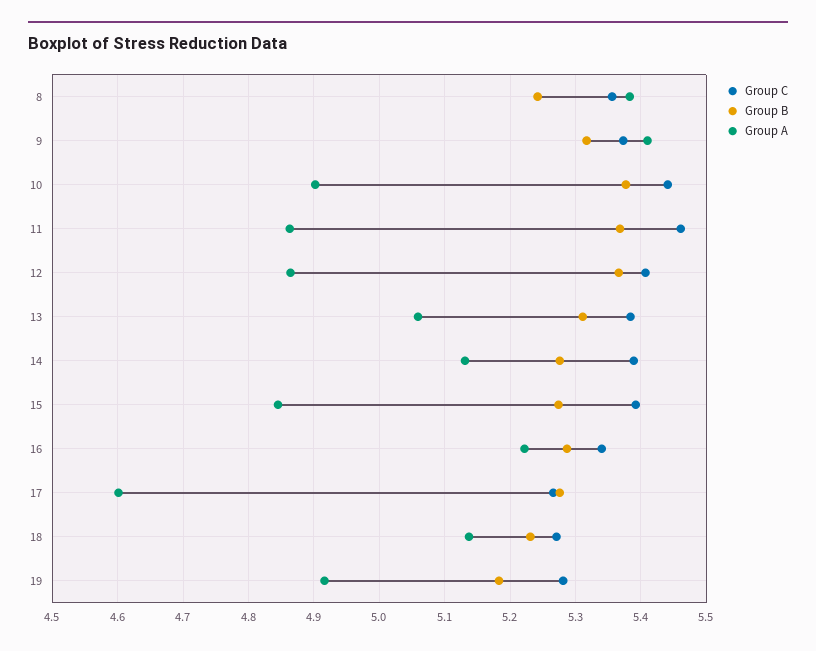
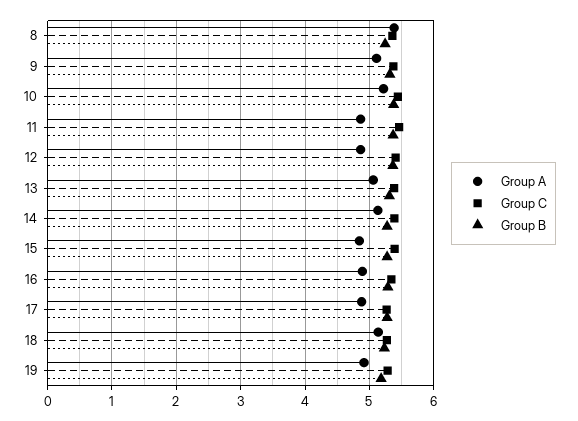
Group A, 9: 5.41 -> 5.1
Group A, 10: 4.9 -> 5.2
Group A, 16: 5.22 -> 4.9
Group A, 17: 4.6 -> 4.9

